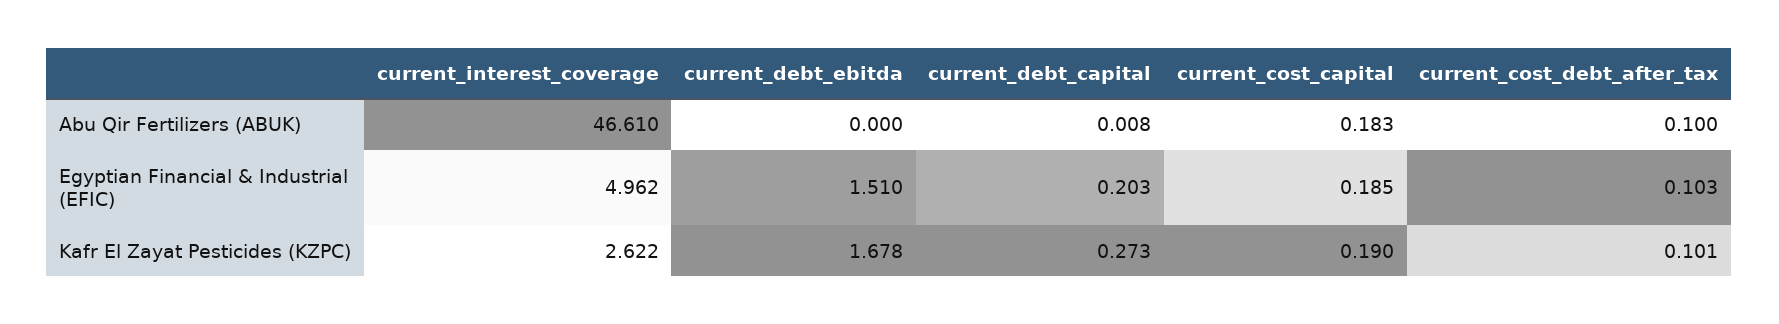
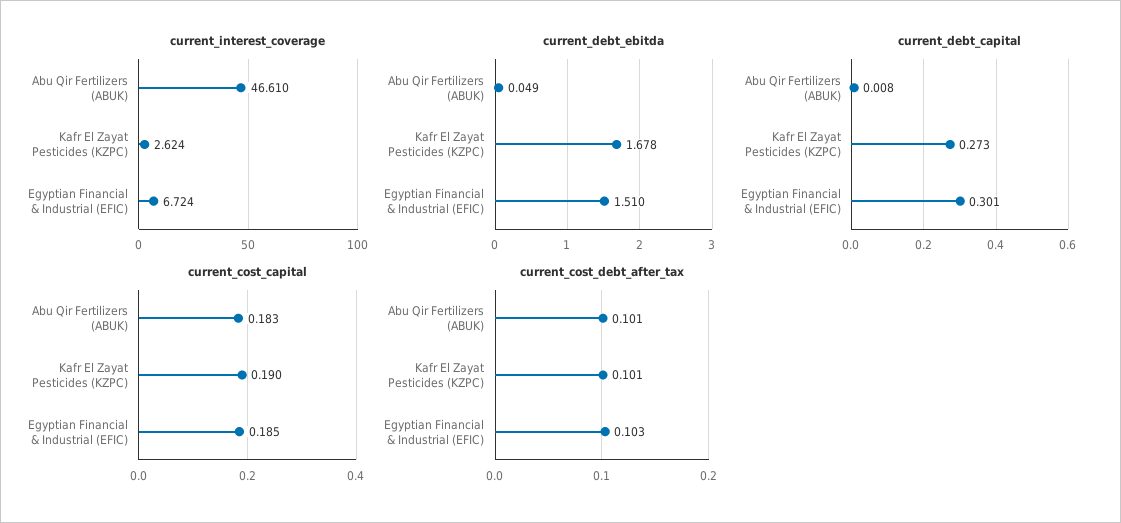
current_debt_ebitda, Abu Qir Fertilizers (ABUK): 0 -> 0.049
current_cost_debt_after_tax, Abu Qir Fertilizers (ABUK): 0.1 -> 0.101
current_interest_coverage, Egyptian Financial & Industrial (EFIC): 4.962 -> 6.724
current_debt_capital, Egyptian Financial & Industrial (EFIC): 0.203 -> 0.301
current_interest_coverage, Kafr El Zayat Pesticides (KZPC): 2.622 -> 2.624

